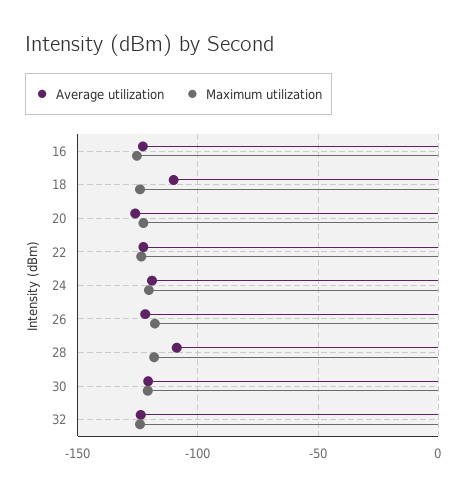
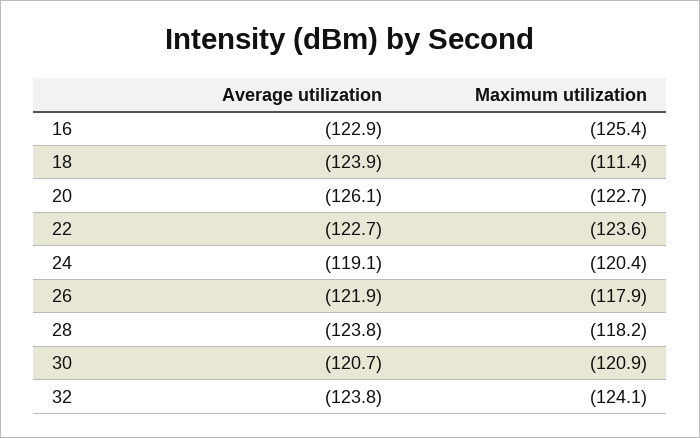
Average utilization, 18: -110 -> -123.9
Maximum utilization, 18: -125 -> -111.4
Average utilization, 28: -110 -> -123.8

